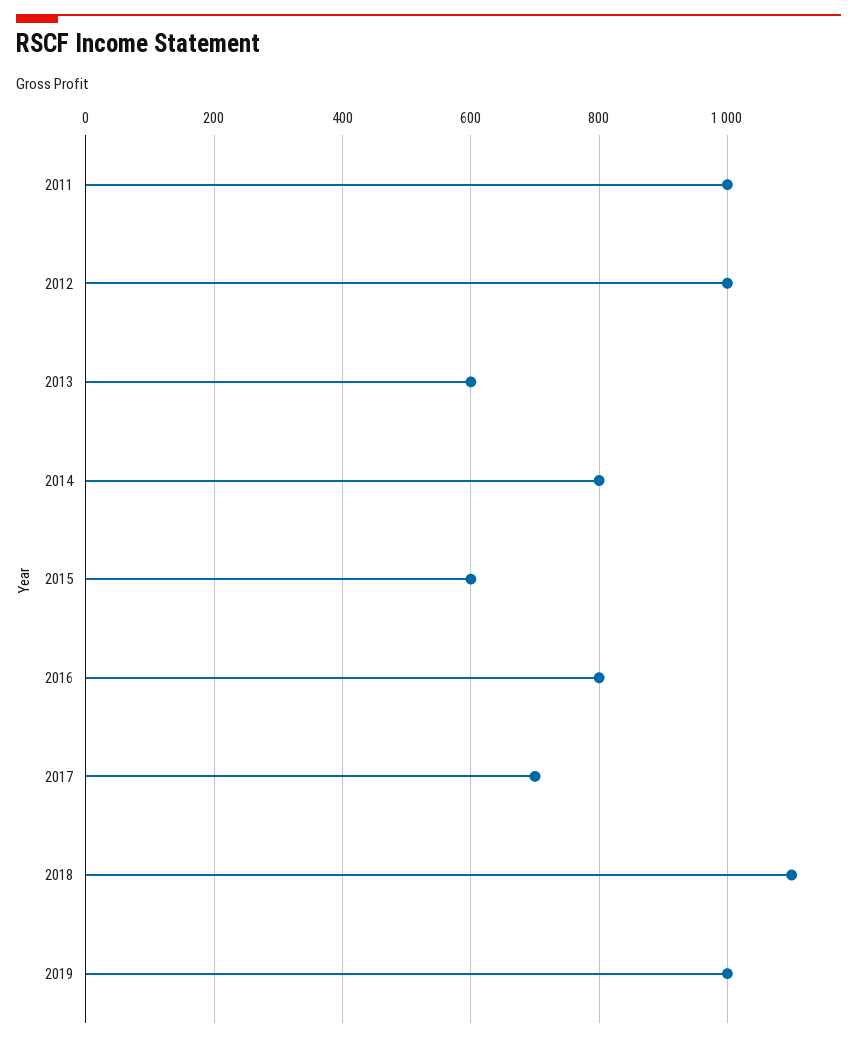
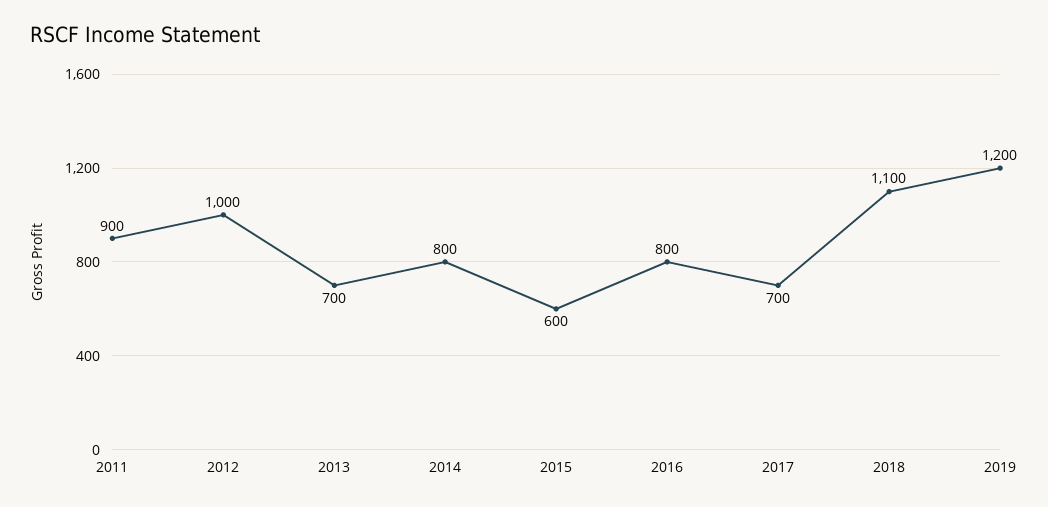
2011: 1000 -> 900
2013: 600 -> 700
2019: 1000 -> 1200

